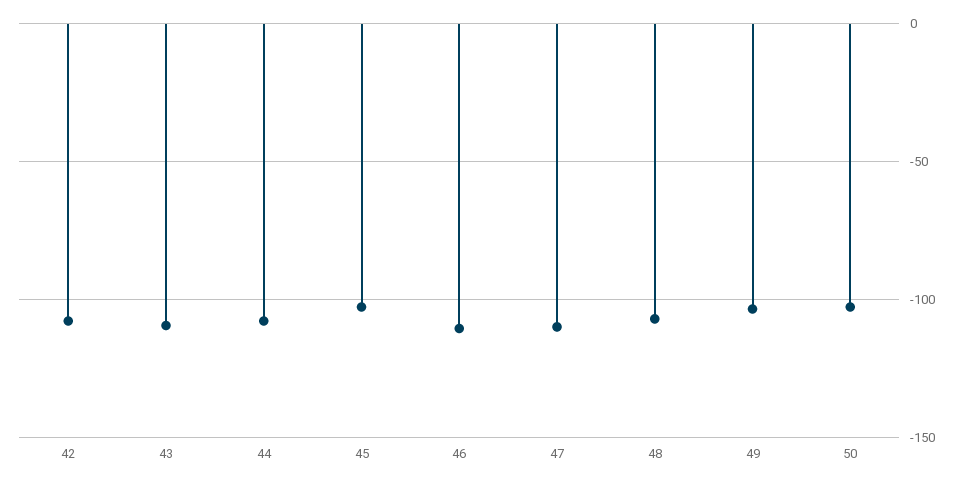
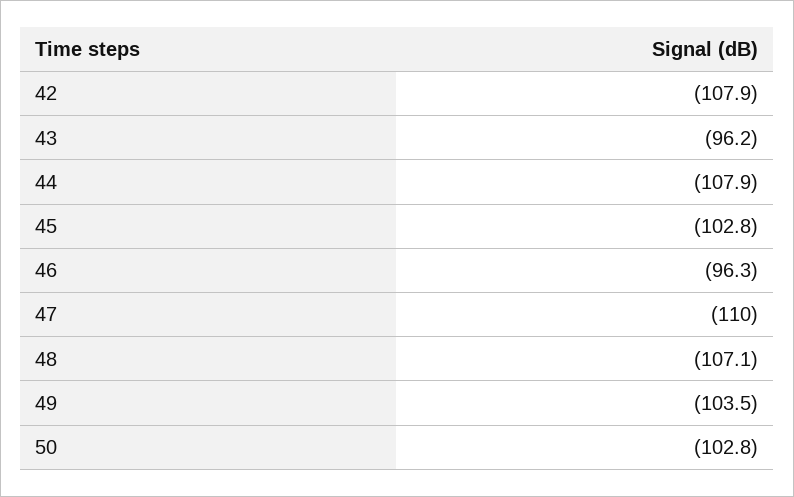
43: -110 -> -96.2
46: -110 -> -96.3

